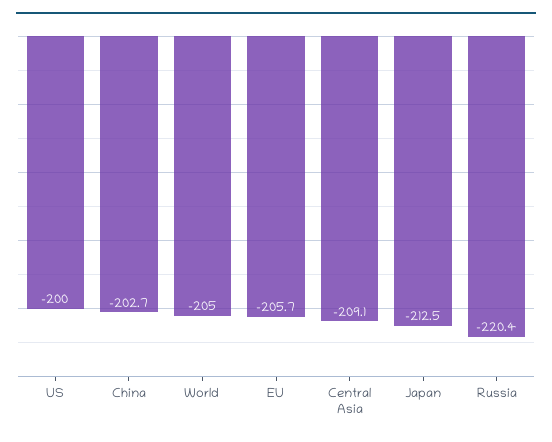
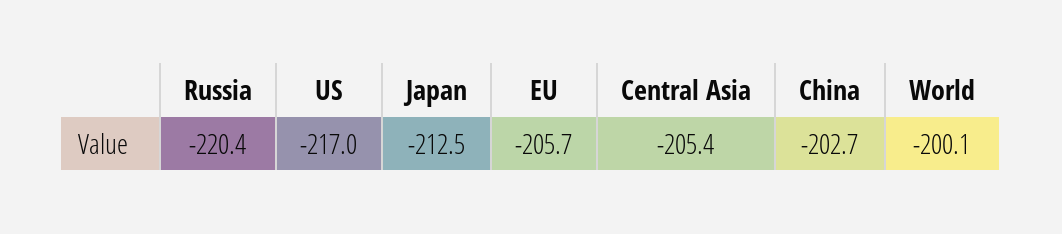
US: -200 -> -217
World: -205 -> -200.1
Central Asia: -209.1 -> -205.4

